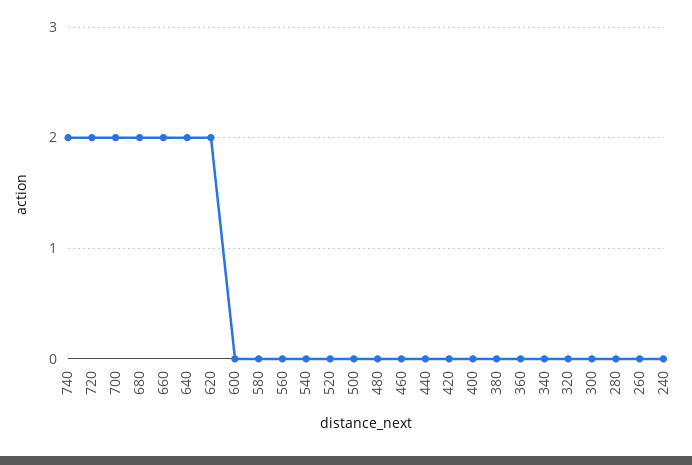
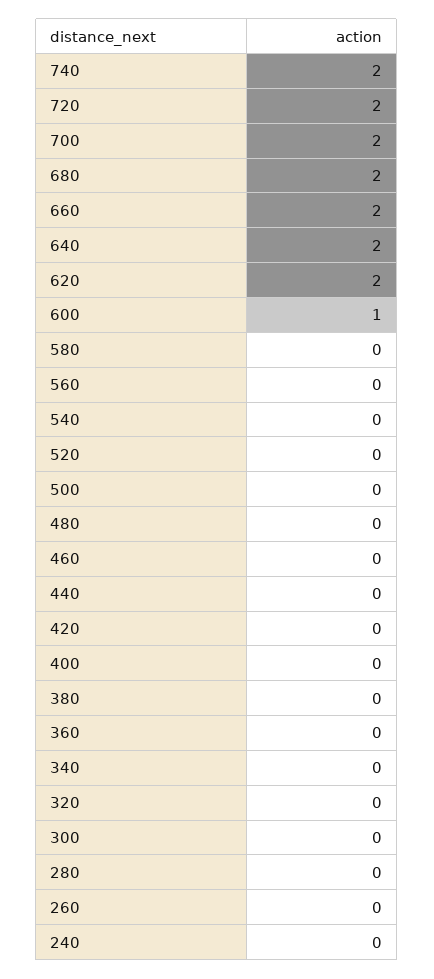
600: 0 -> 1

